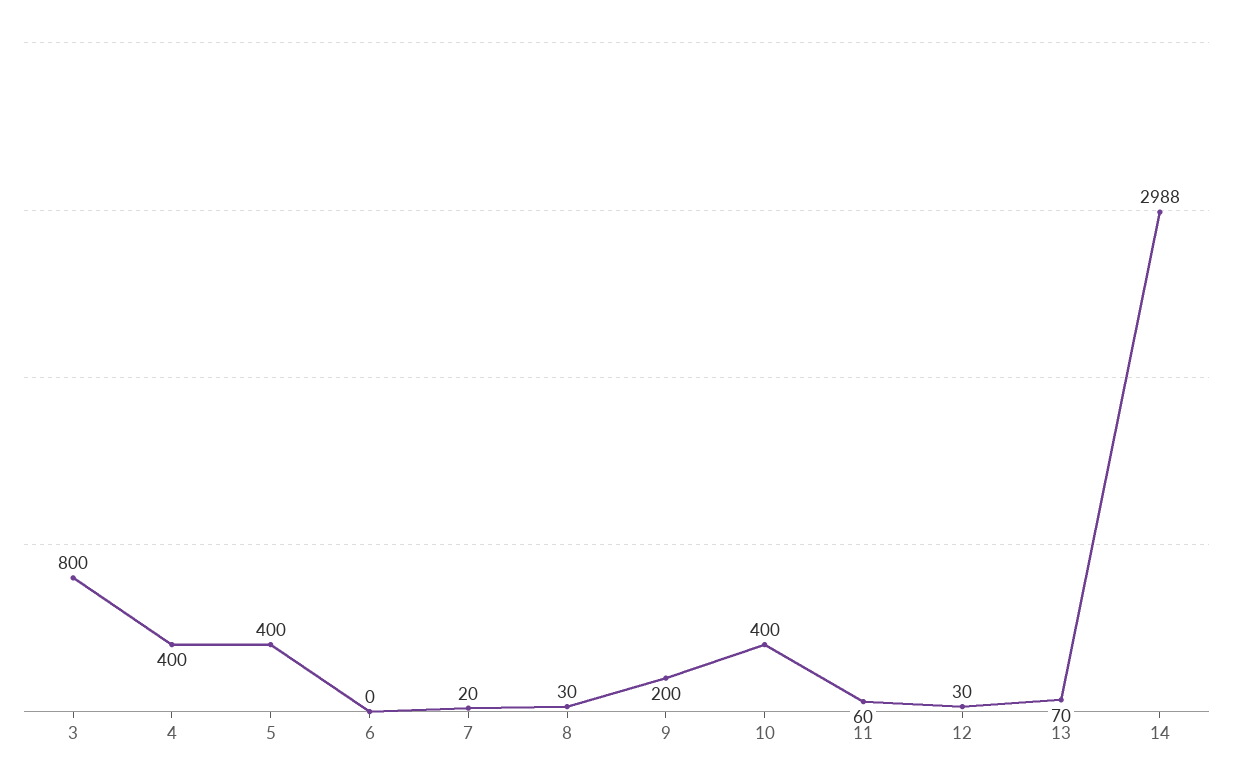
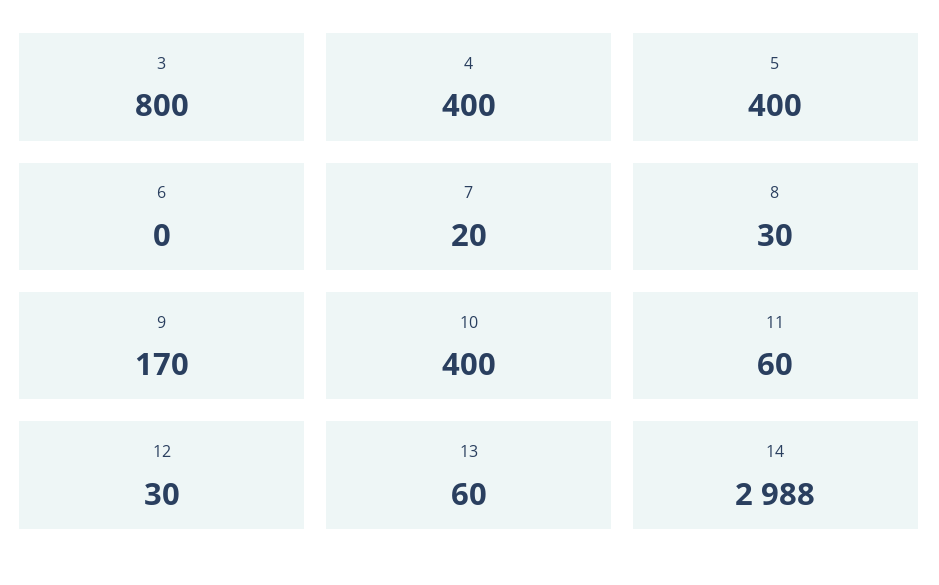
9: 200 -> 170
13: 70 -> 60

